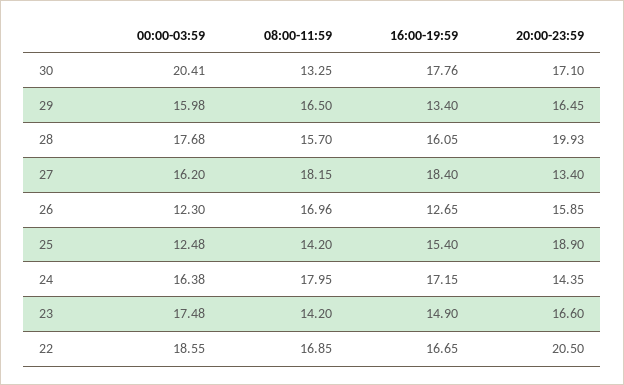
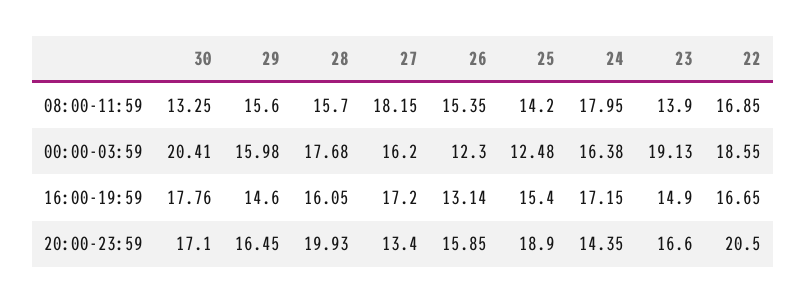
08:00-11:59, 29: 16.5 -> 15.6
16:00-19:59, 29: 13.4 -> 14.6
16:00-19:59, 27: 18.4 -> 17.2
08:00-11:59, 26: 16.96 -> 15.35
16:00-19:59, 26: 12.65 -> 13.14
00:00-03:59, 23: 17.48 -> 19.13
08:00-11:59, 23: 14.2 -> 13.9

